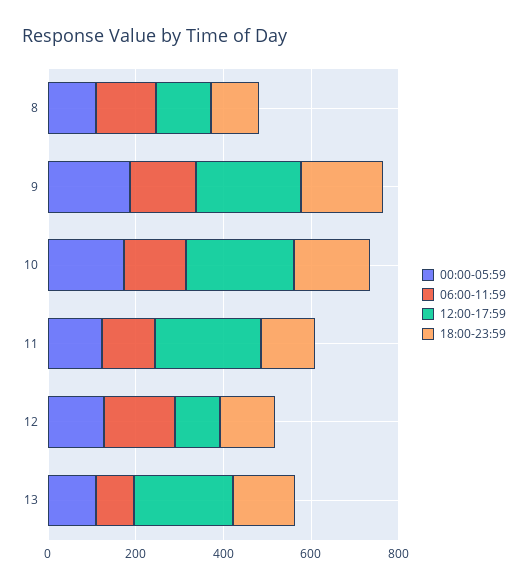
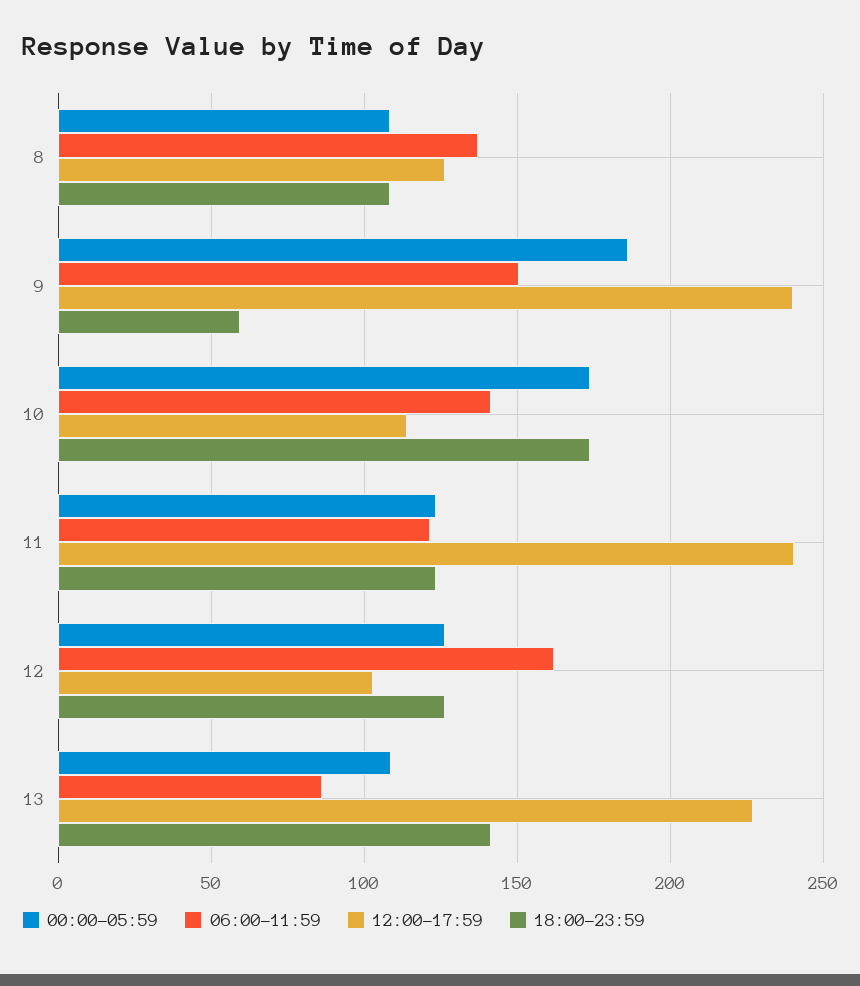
18:00-23:59, 9: 200 -> 60
12:00-17:59, 10: 250 -> 115

